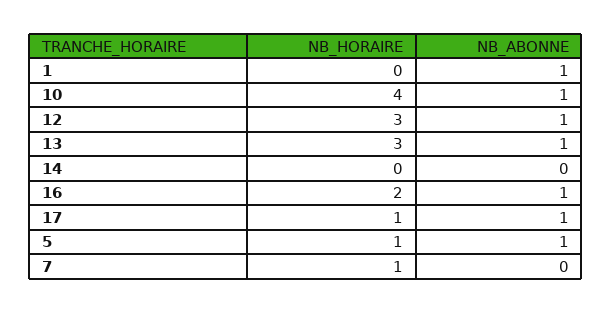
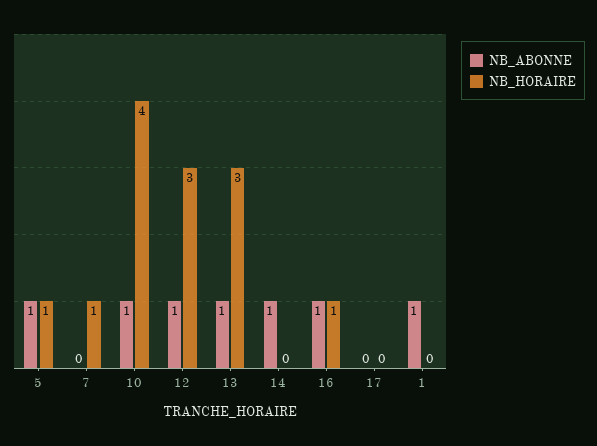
NB_ABONNE, 14: 0 -> 1
NB_HORAIRE, 16: 2 -> 1
NB_HORAIRE, 17: 1 -> 0
NB_ABONNE, 17: 1 -> 0

